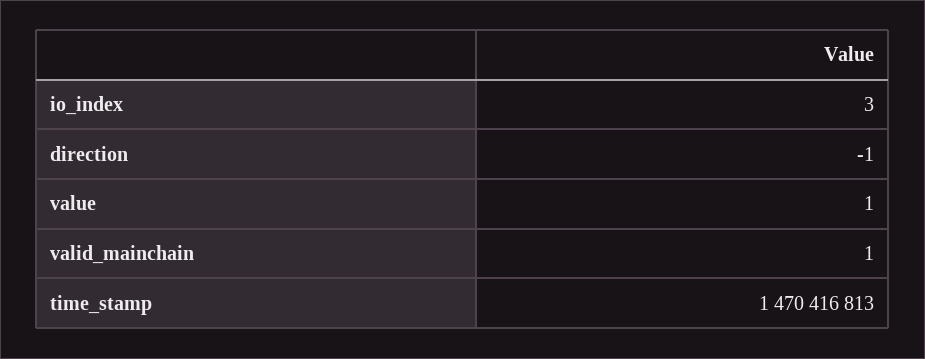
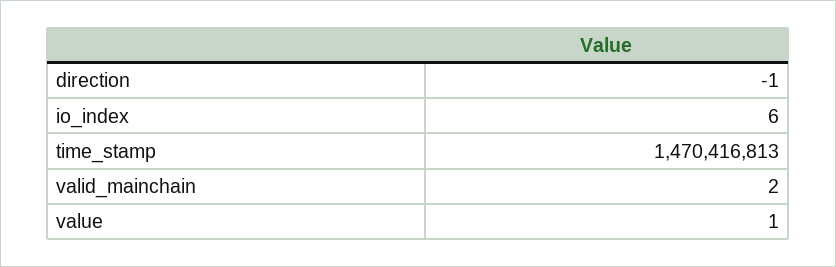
io_index: 3 -> 6
valid_mainchain: 1 -> 2

